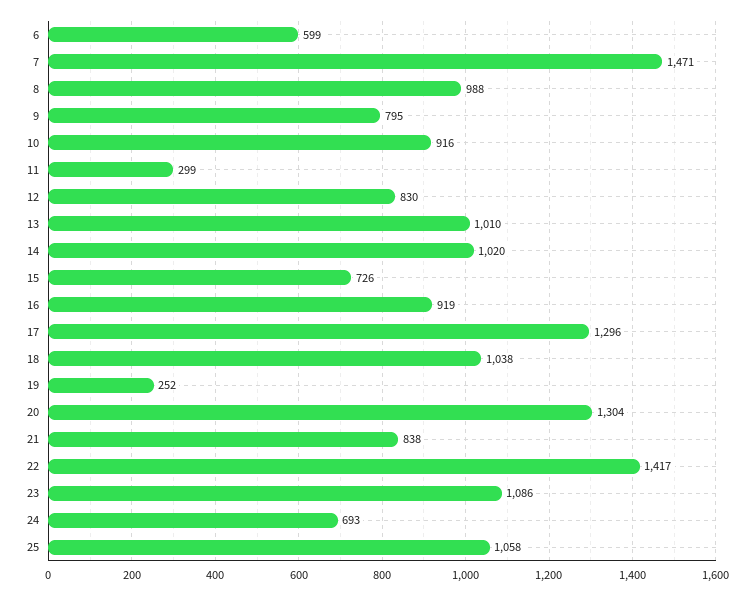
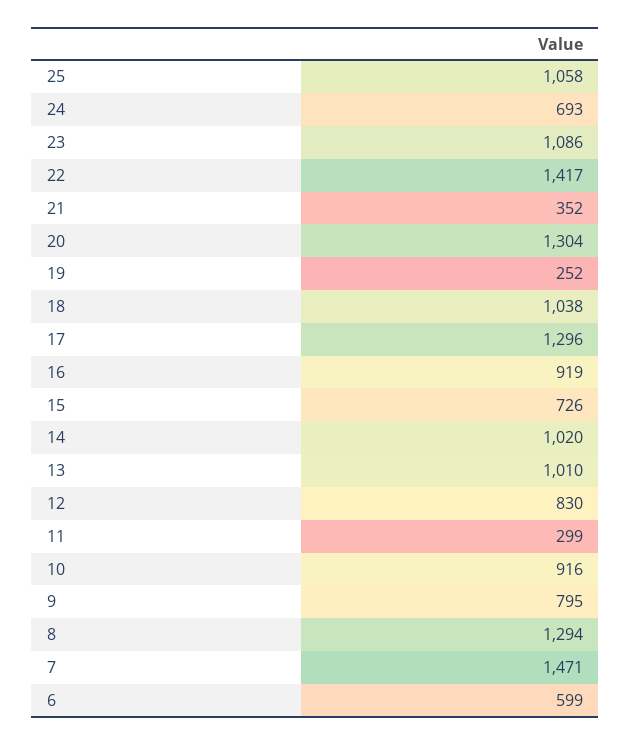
8: 988 -> 1294
21: 838 -> 352

